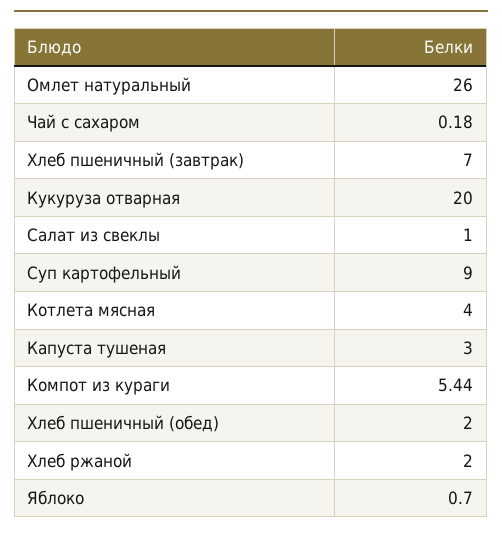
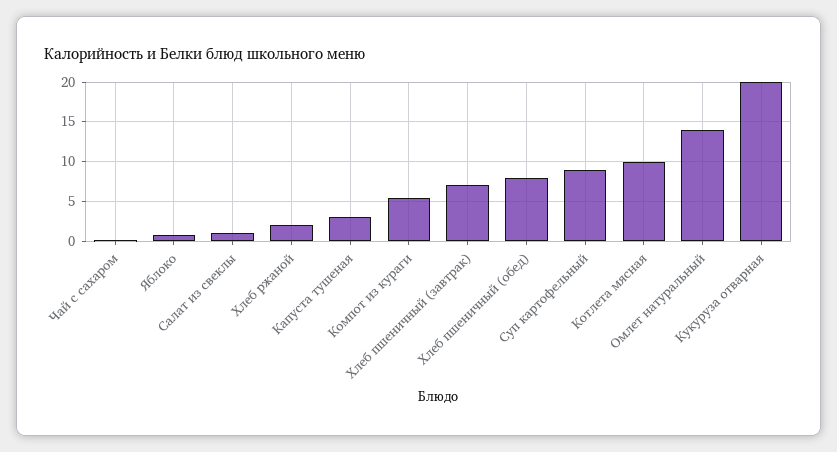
Омлет натуральный: 26 -> 14
Котлета мясная: 4 -> 10
Хлеб пшеничный (обед): 2 -> 8

